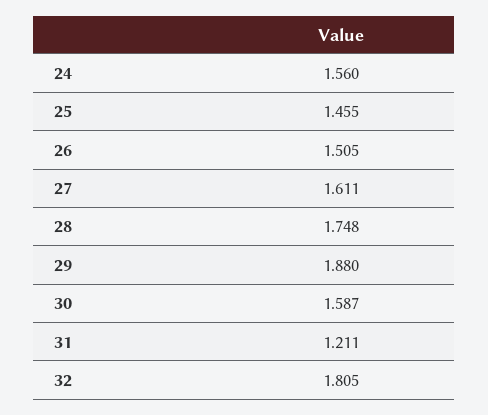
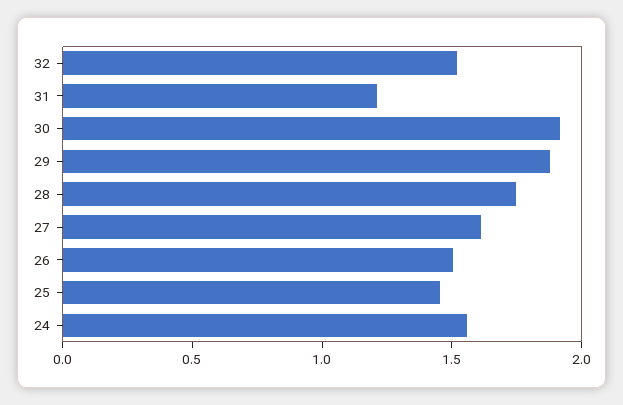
30: 1.587 -> 1.9
32: 1.805 -> 1.5

